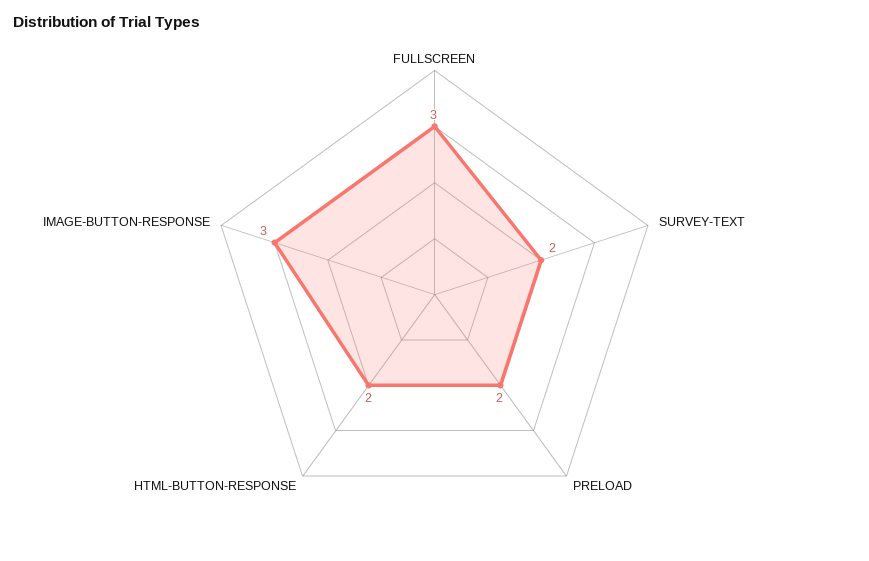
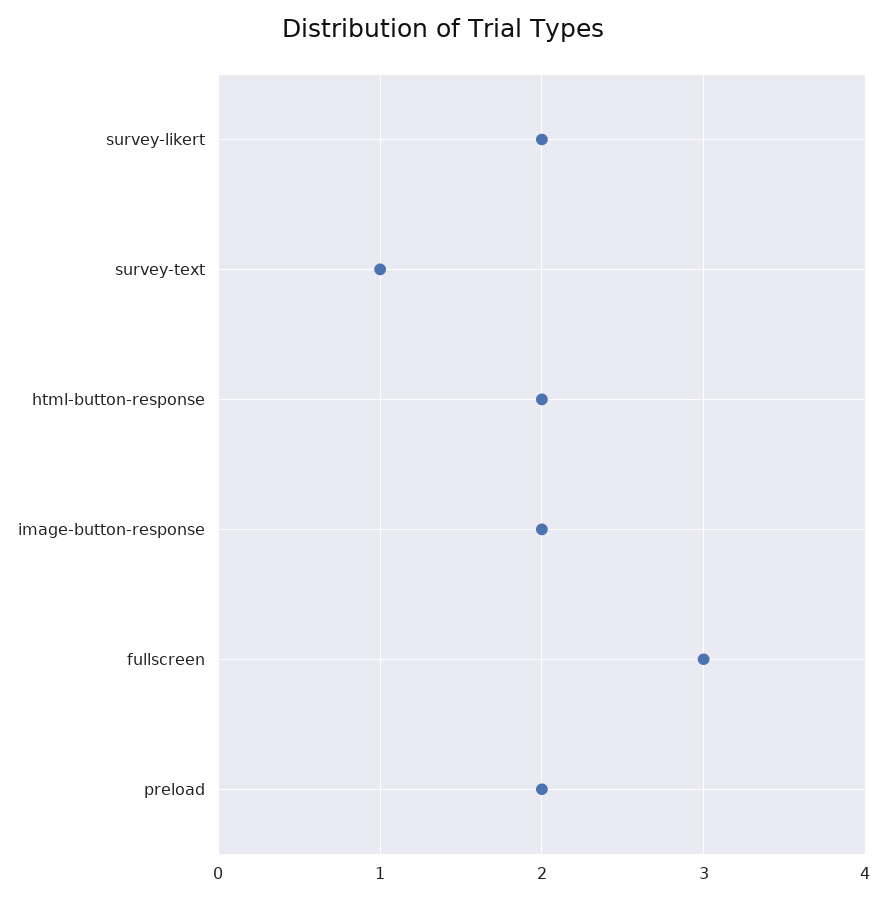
SURVEY-TEXT: 2 -> 1
IMAGE-BUTTON-RESPONSE: 3 -> 2
survey-likert: none -> 2

